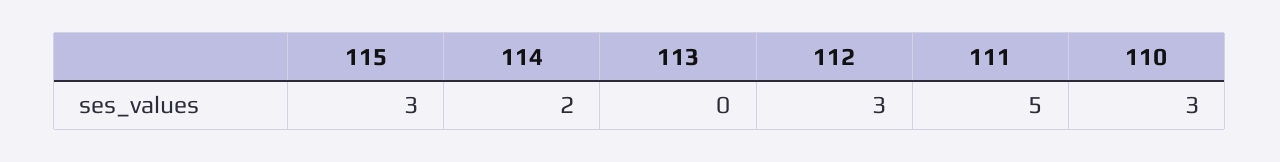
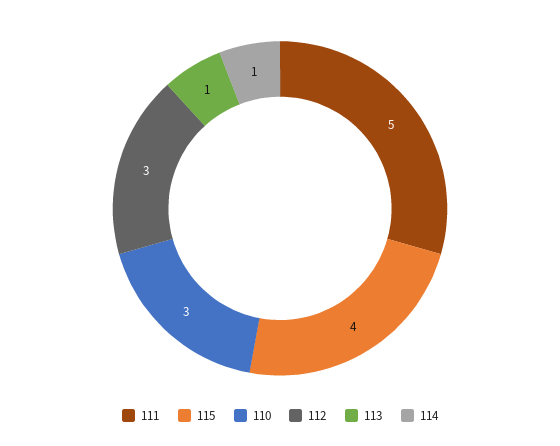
115: 3 -> 4
114: 2 -> 1
113: 0 -> 1

